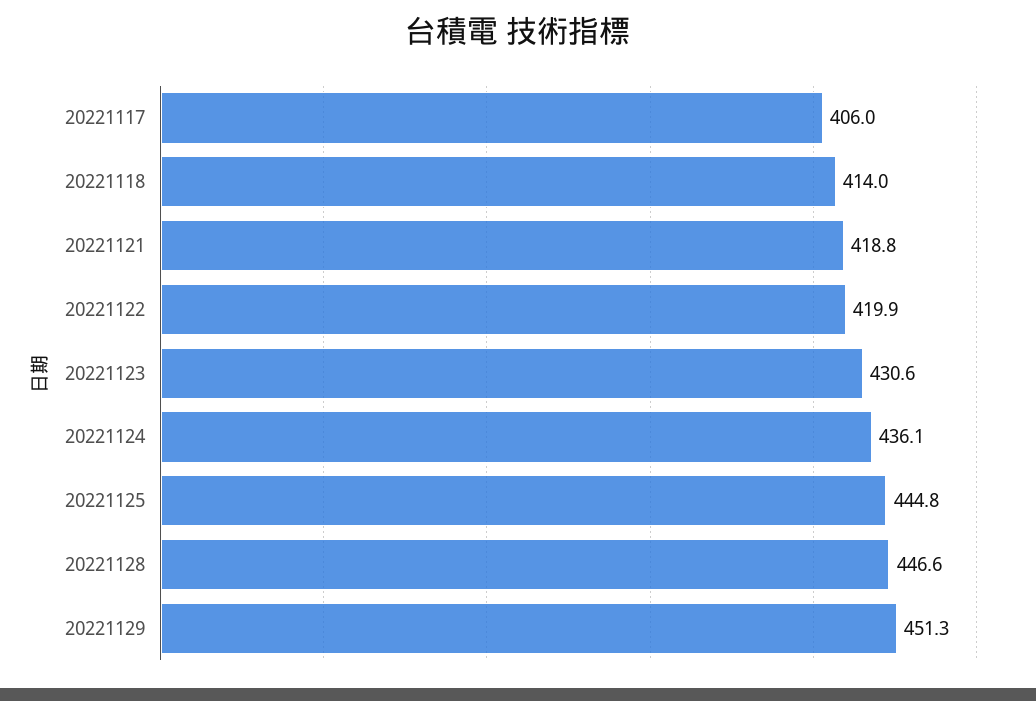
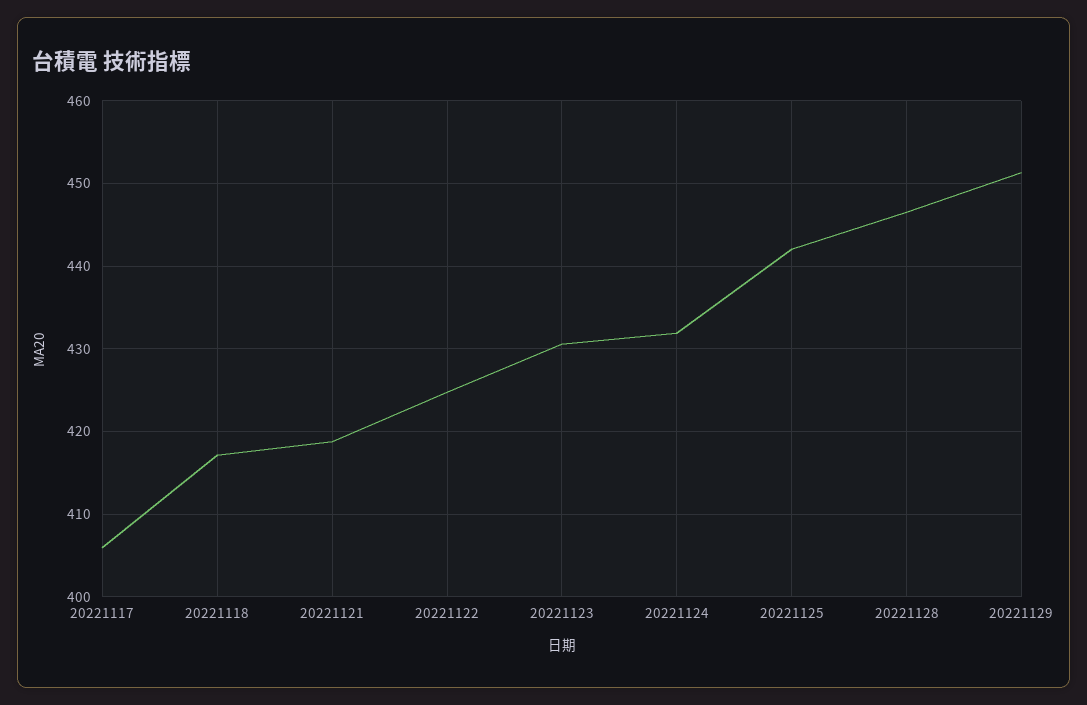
20221118: 414 -> 417
20221122: 419.9 -> 425
20221124: 436.1 -> 432
20221125: 444.8 -> 442

